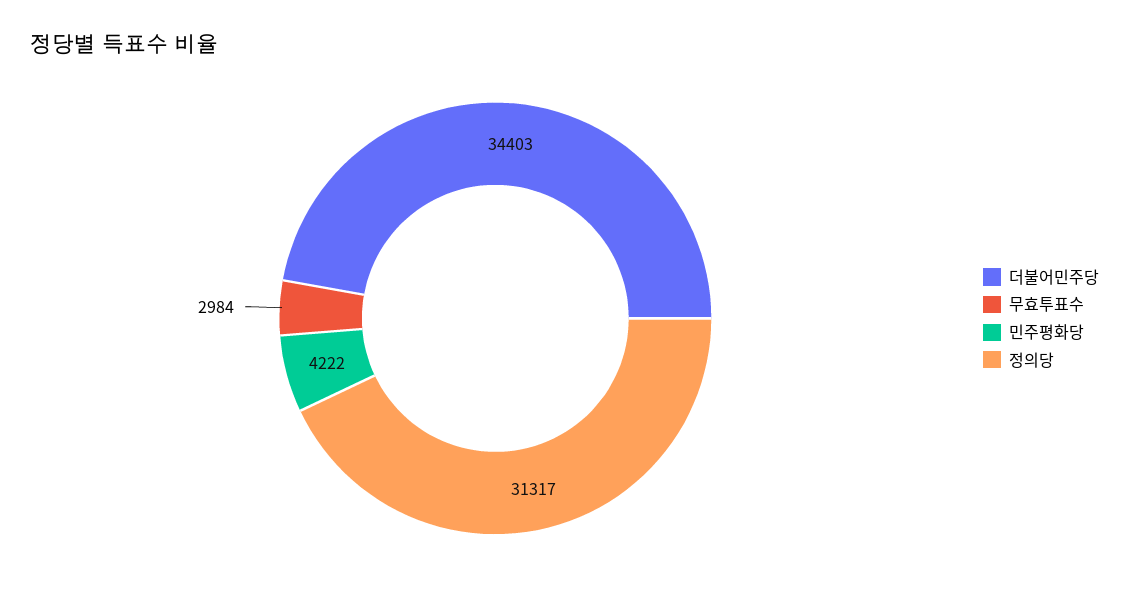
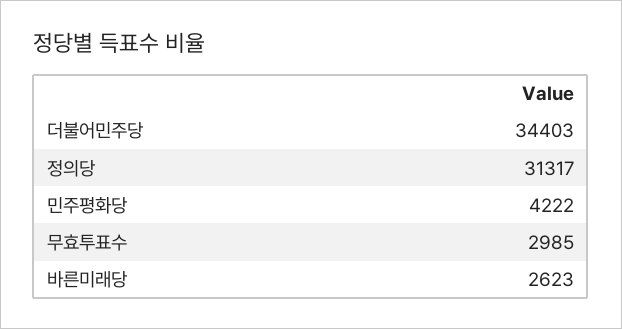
무효투표수: 2984 -> 2985
바른미래당: none -> 2623

